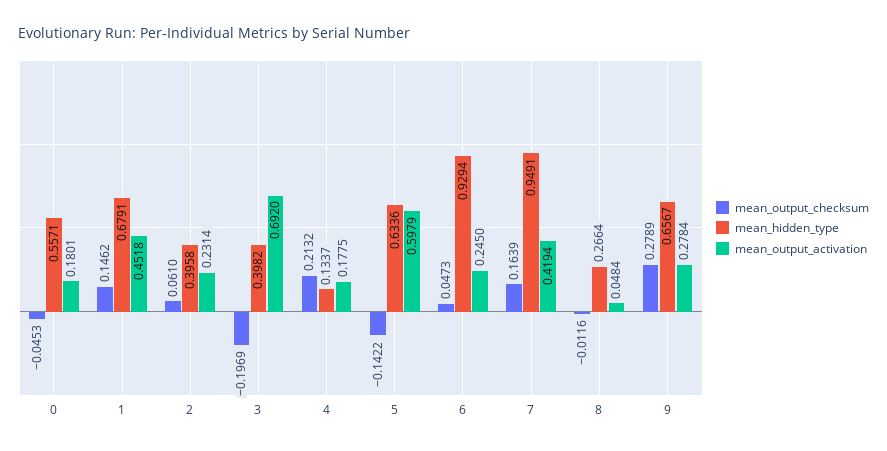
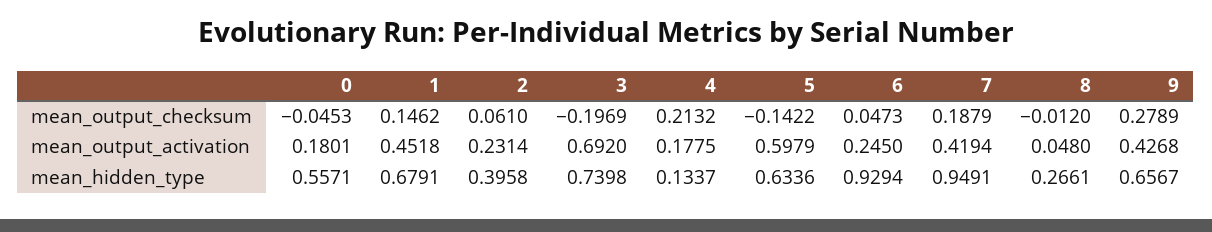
mean_hidden_type, 3: 0.3982 -> 0.7398
mean_output_checksum, 7: 0.1639 -> 0.1879
mean_output_checksum, 8: -0.0116 -> -0.012
mean_hidden_type, 8: 0.2664 -> 0.2661
mean_output_activation, 8: 0.0484 -> 0.048
mean_output_activation, 9: 0.2784 -> 0.4268

